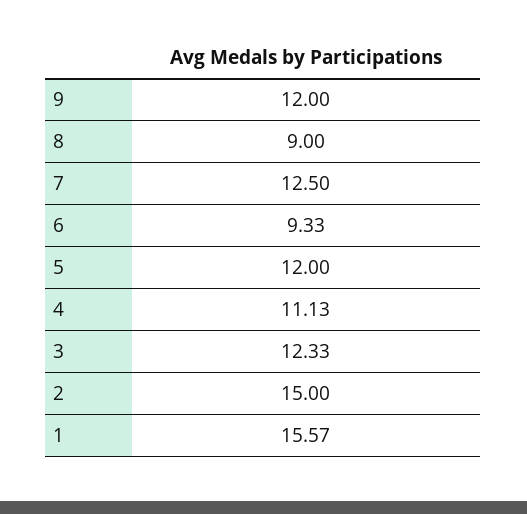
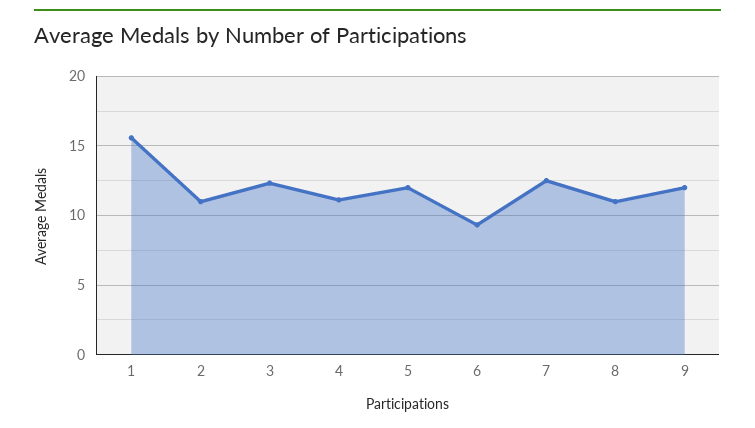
8: 9 -> 11
2: 15 -> 11

